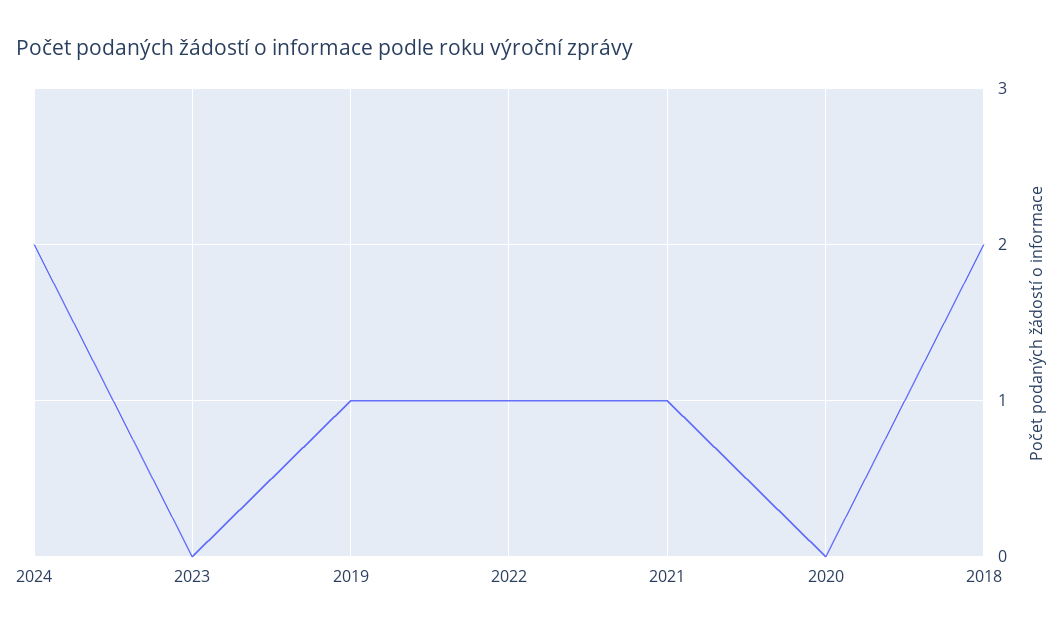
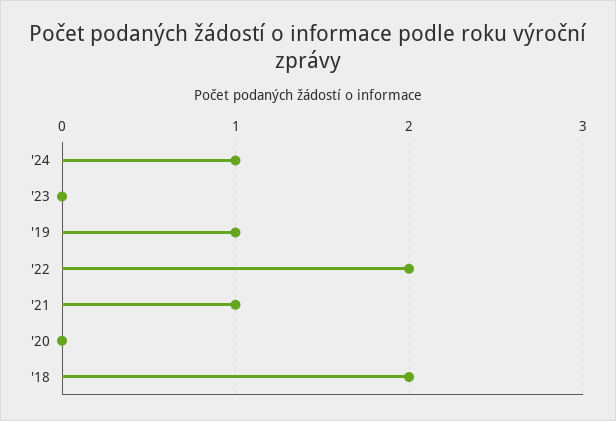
2024: 2 -> 1
2022: 1 -> 2

